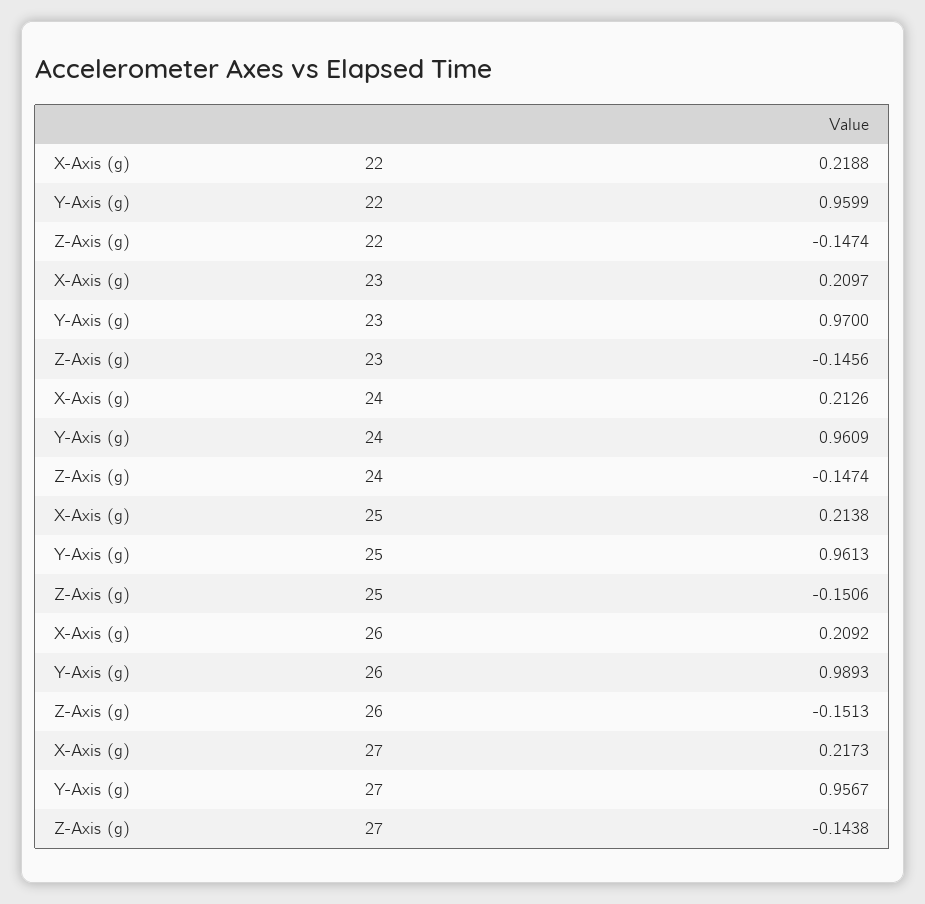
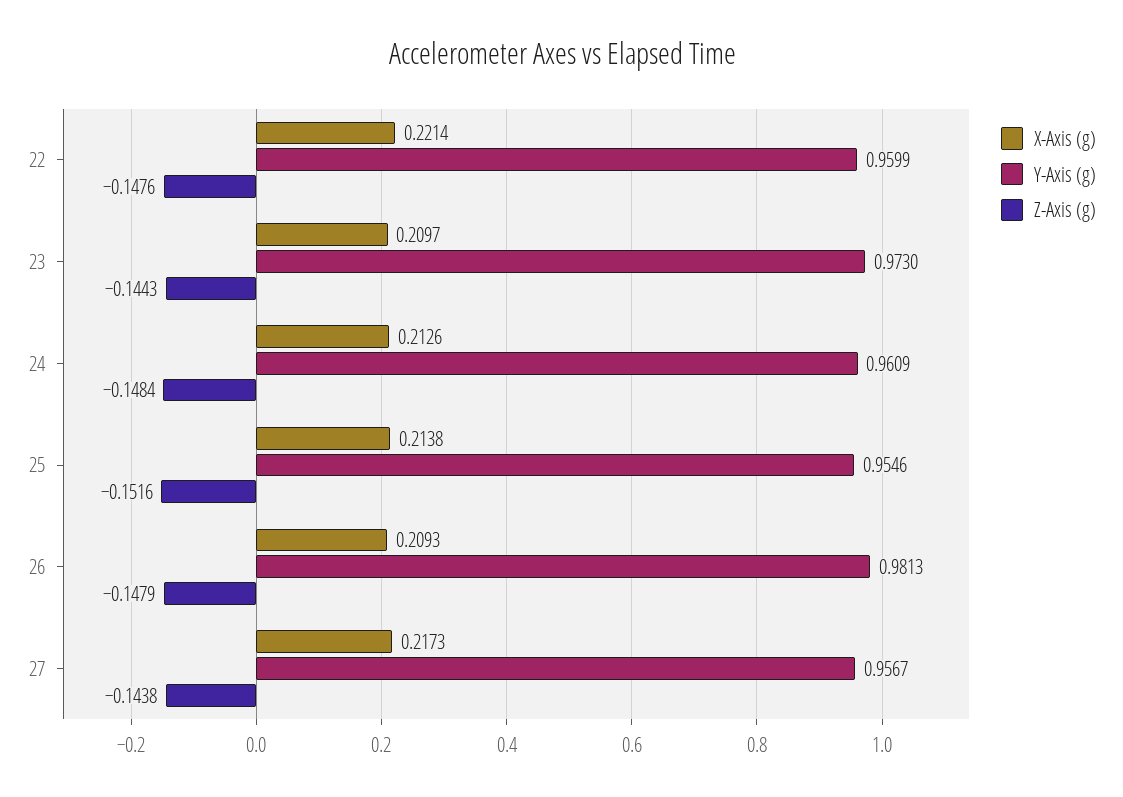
X-Axis (g), 22: 0.2188 -> 0.2214
Z-Axis (g), 22: -0.1474 -> -0.1476
Y-Axis (g), 23: 0.97 -> 0.973
Z-Axis (g), 23: -0.1456 -> -0.1443
Z-Axis (g), 24: -0.1474 -> -0.1484
Y-Axis (g), 25: 0.9613 -> 0.9546
Z-Axis (g), 25: -0.1506 -> -0.1516
X-Axis (g), 26: 0.2092 -> 0.2093
Y-Axis (g), 26: 0.9893 -> 0.9813
Z-Axis (g), 26: -0.1513 -> -0.1479

